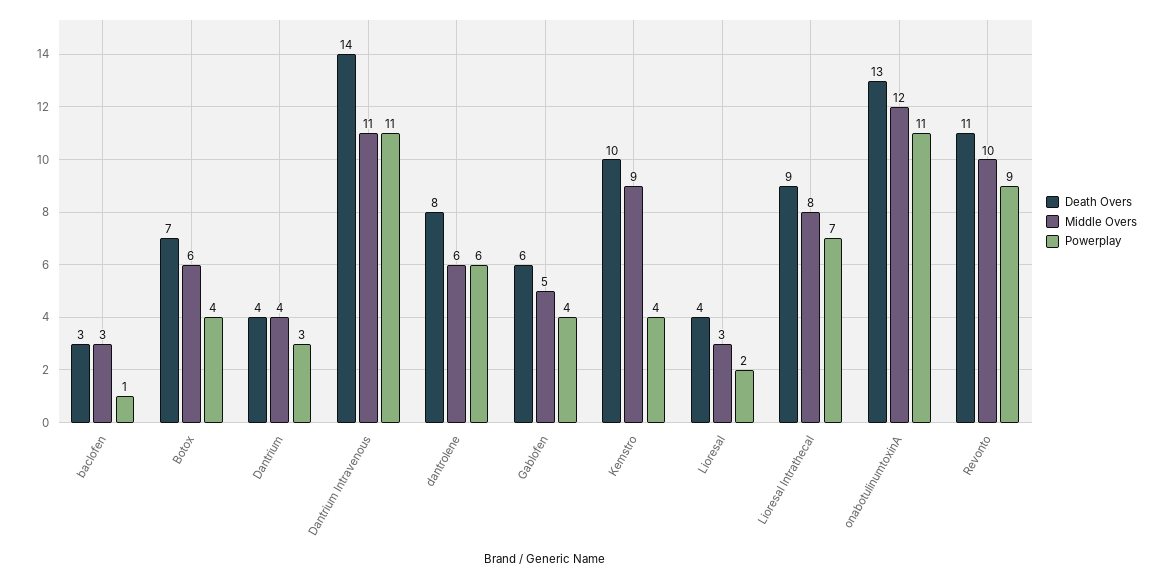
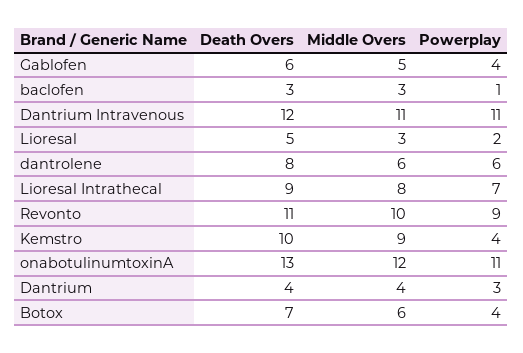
Death Overs, Dantrium Intravenous: 14 -> 12
Death Overs, Lioresal: 4 -> 5

